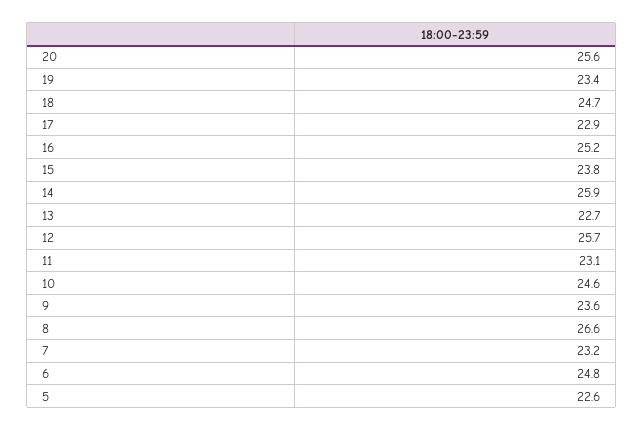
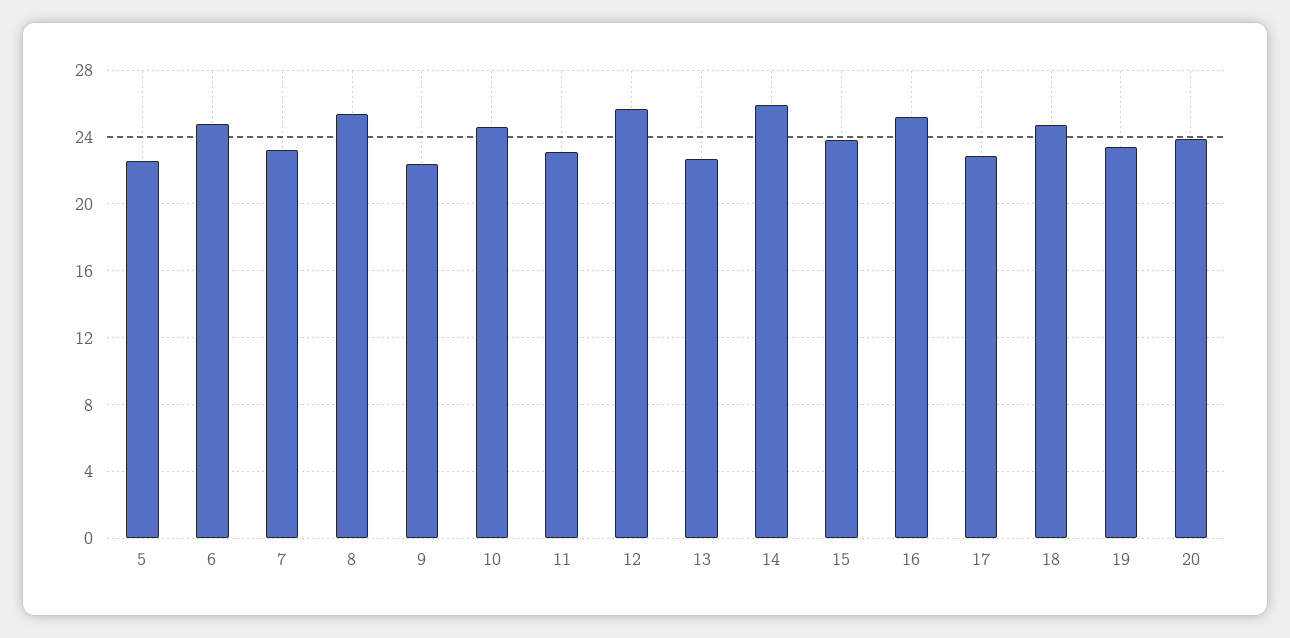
20: 25.6 -> 24
9: 23.6 -> 22.5
8: 26.6 -> 25.5

